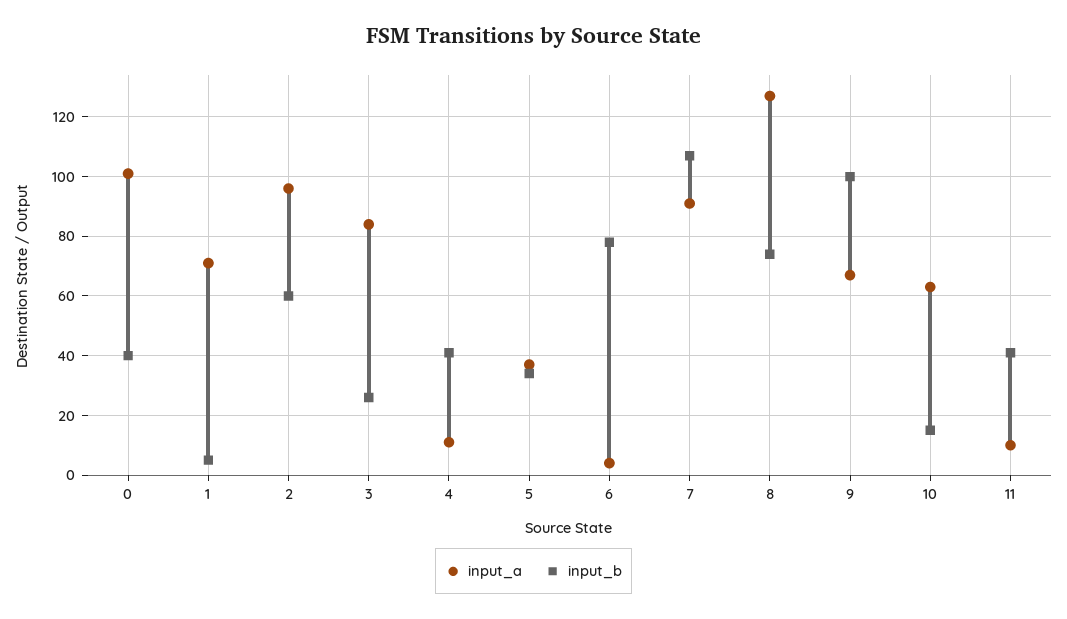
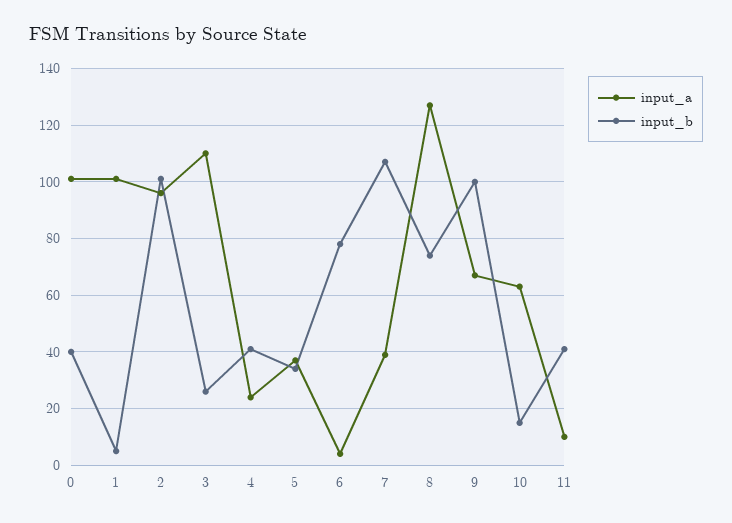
input_a, 1: 70 -> 100
input_b, 2: 60 -> 100
input_a, 3: 85 -> 110
input_a, 4: 10 -> 25
input_a, 7: 90 -> 40

